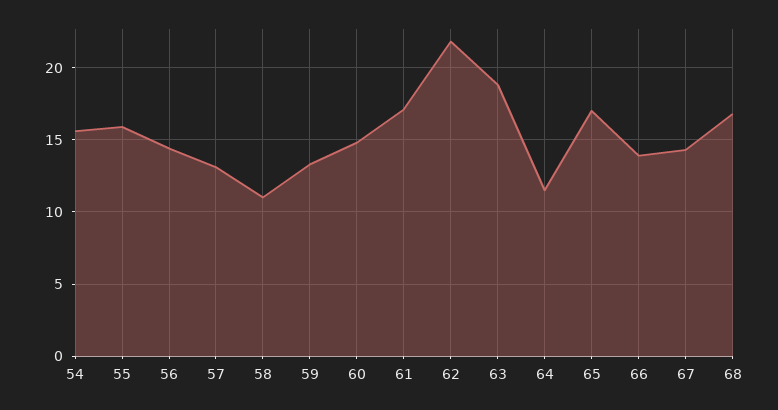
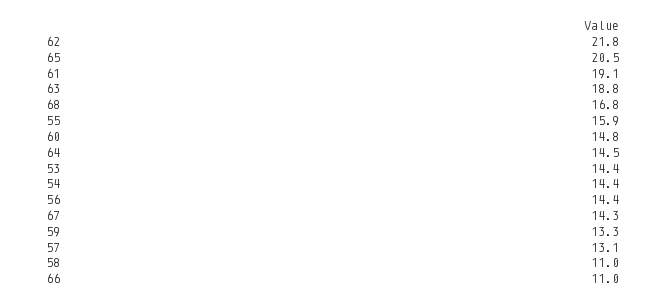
54: 15.5 -> 14.4
61: 17 -> 19.1
64: 11.5 -> 14.5
65: 17 -> 20.5
66: 14 -> 11
53: none -> 14.4

